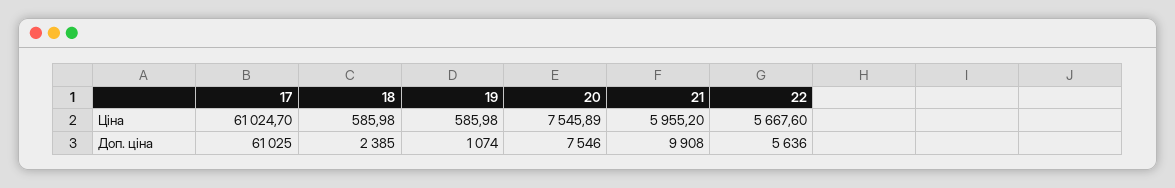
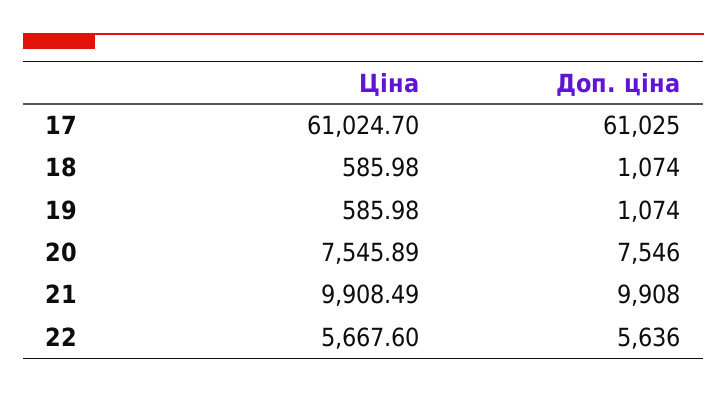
21, Ціна: 5955.2 -> 9908.49
18, Доп. ціна: 2385 -> 1074

